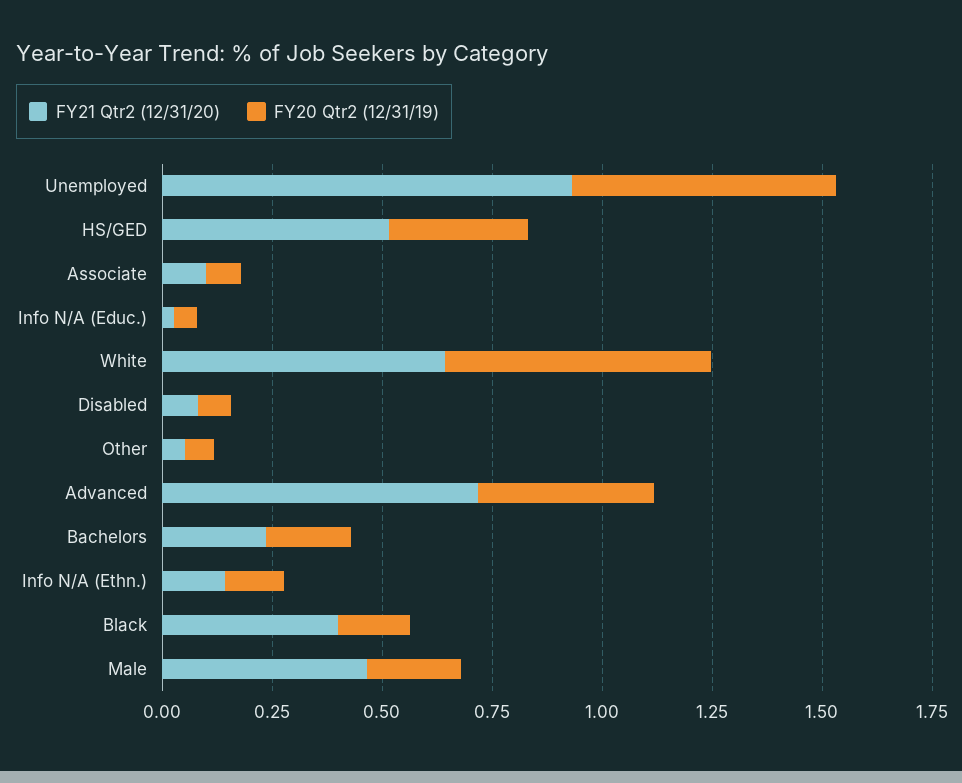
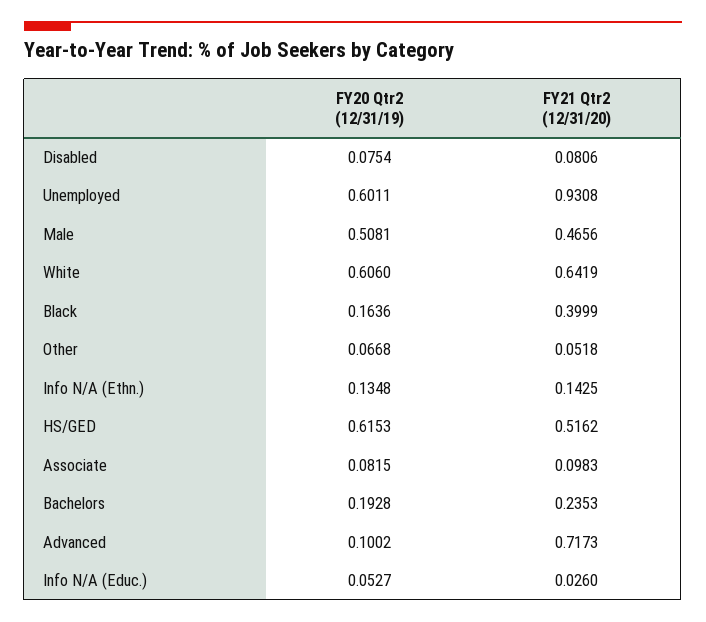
FY20 Qtr2 (12/31/19), HS/GED: 0.3 -> 0.6153
FY20 Qtr2 (12/31/19), Advanced: 0.4 -> 0.1002
FY20 Qtr2 (12/31/19), Male: 0.2 -> 0.5081

